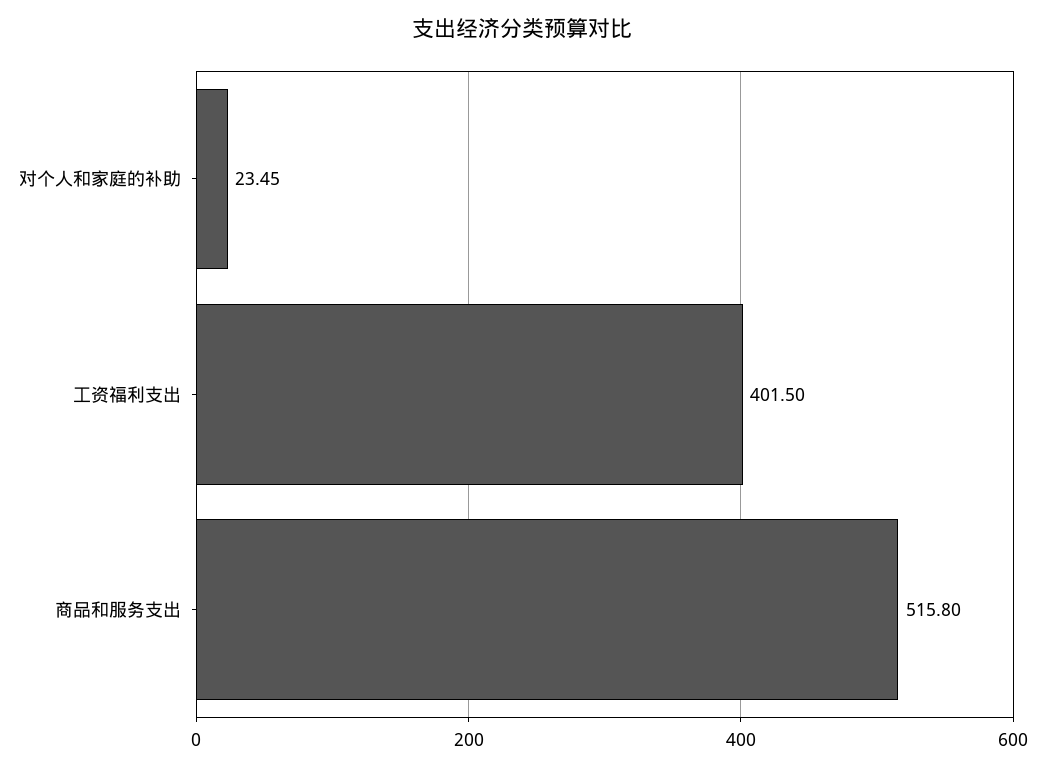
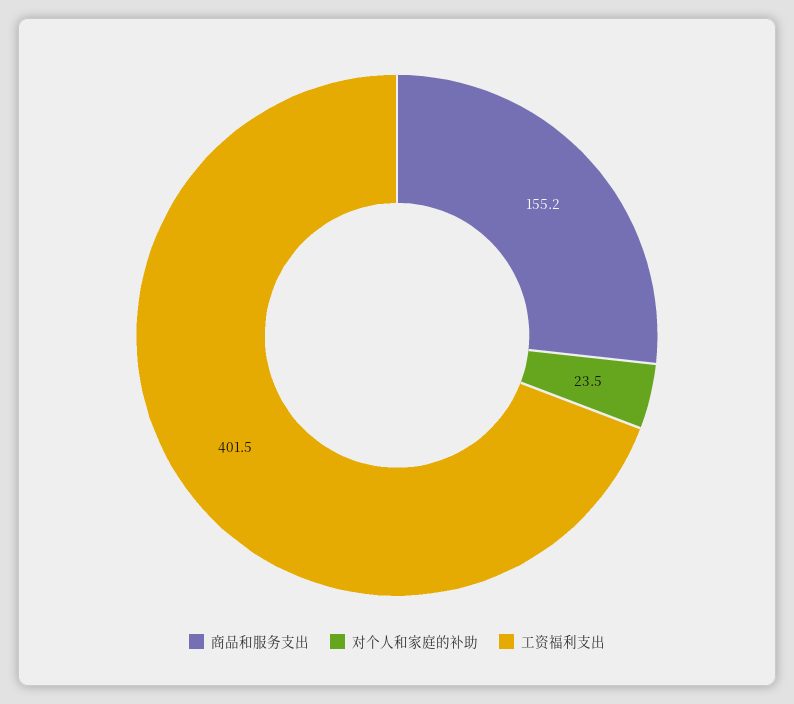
商品和服务支出: 515.8 -> 155.2

